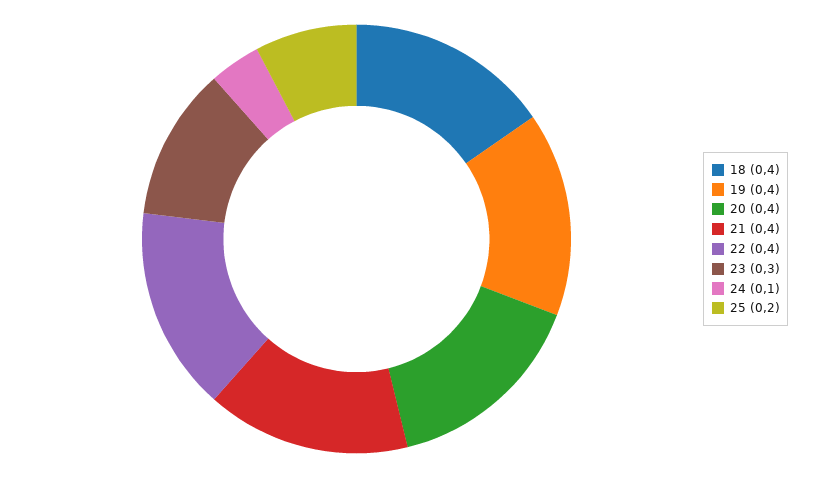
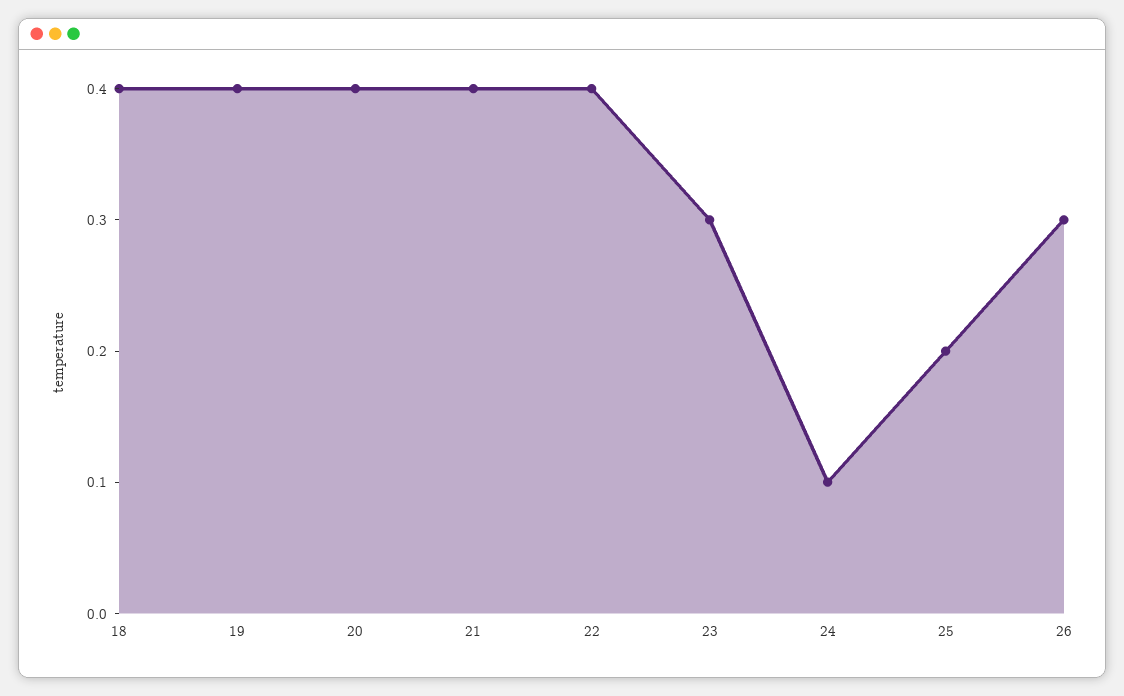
26: none -> 0.3

